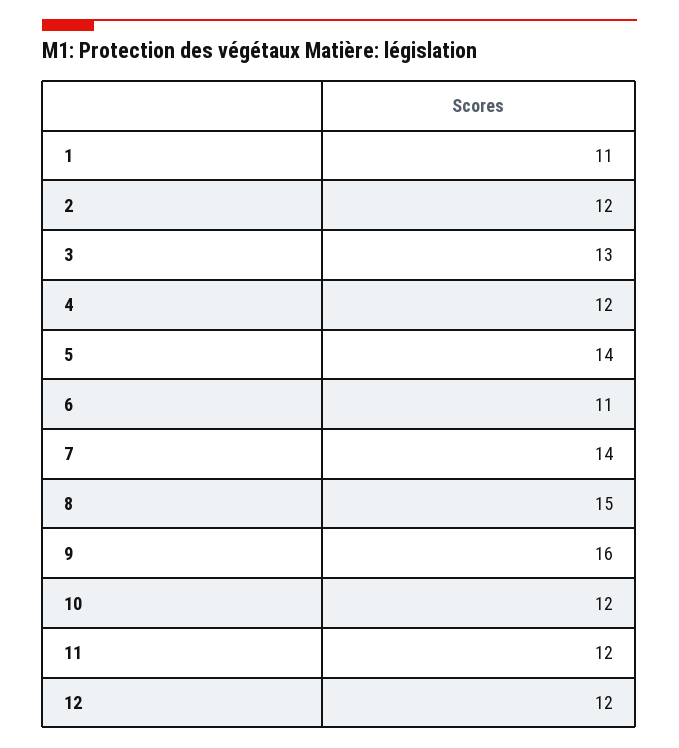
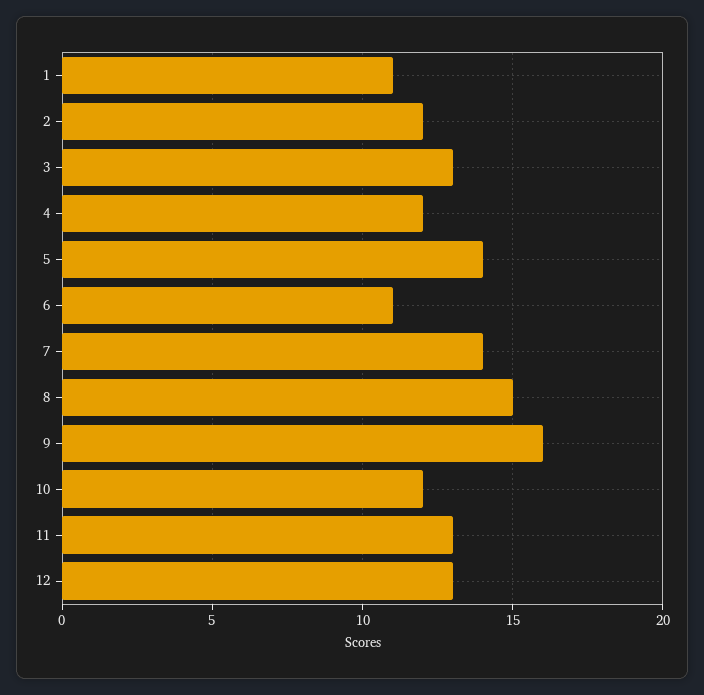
11: 12 -> 13
12: 12 -> 13

